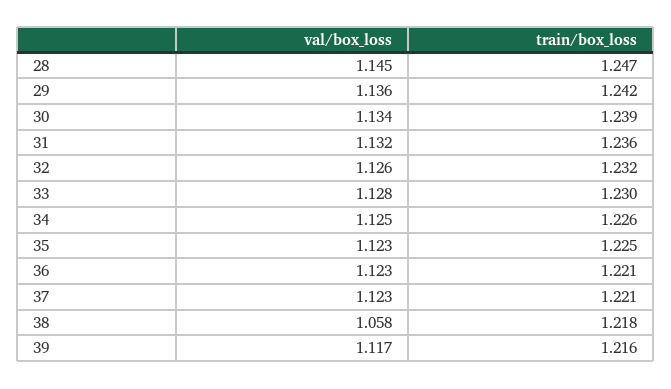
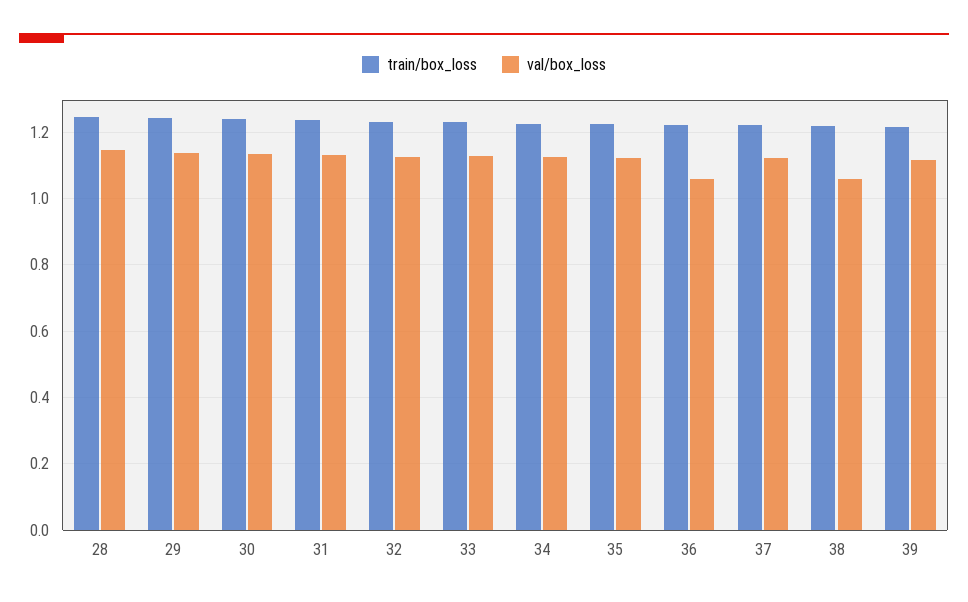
val/box_loss, 36: 1.123 -> 1.06

